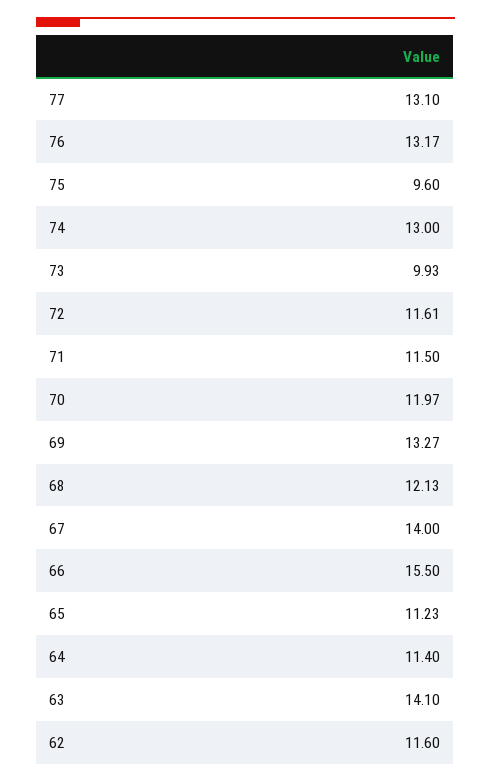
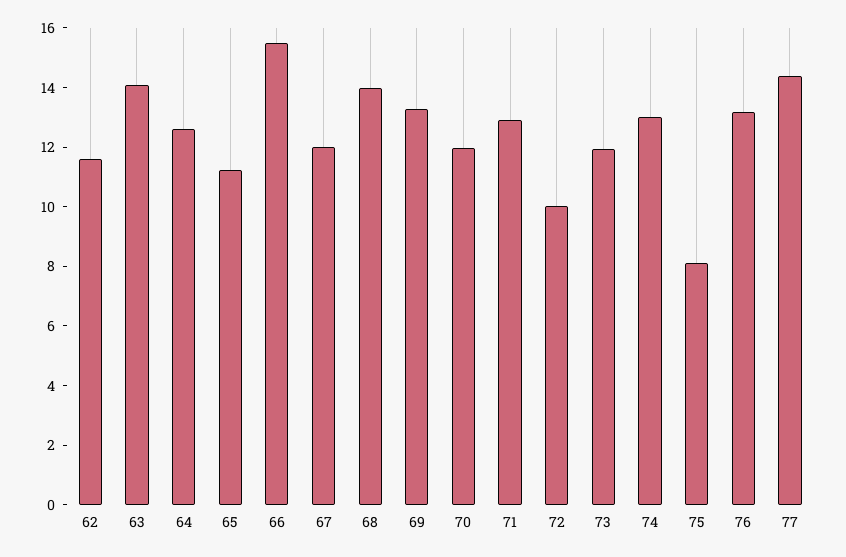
77: 13.1 -> 14.5
75: 9.6 -> 8
73: 9.93 -> 12
72: 11.61 -> 10
71: 11.5 -> 13
68: 12.13 -> 14
67: 14 -> 12
64: 11.4 -> 12.5

